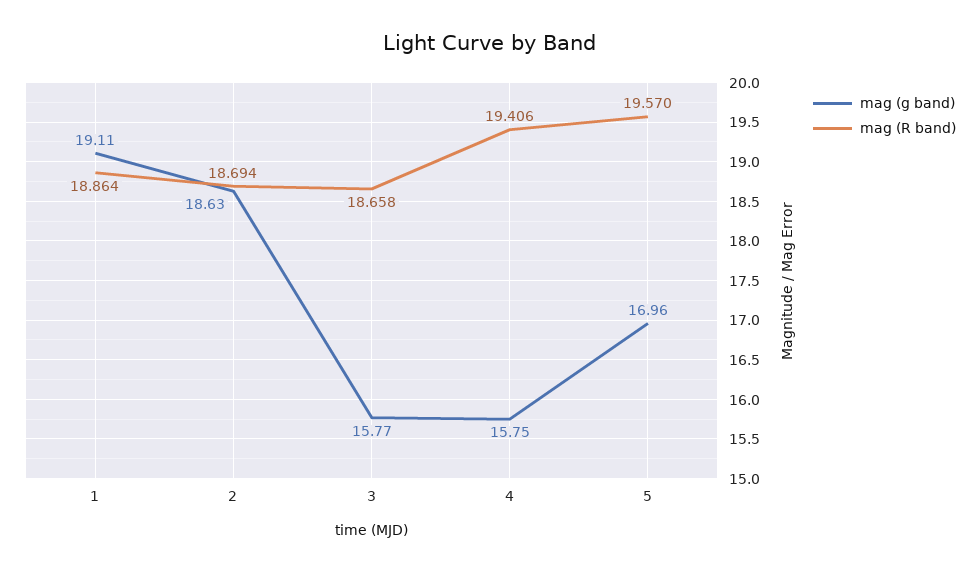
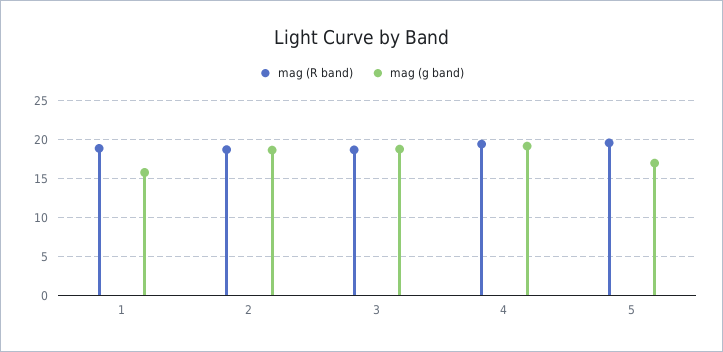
mag (g band), 1: 19.11 -> 16
mag (g band), 3: 15.77 -> 19
mag (g band), 4: 15.75 -> 19

